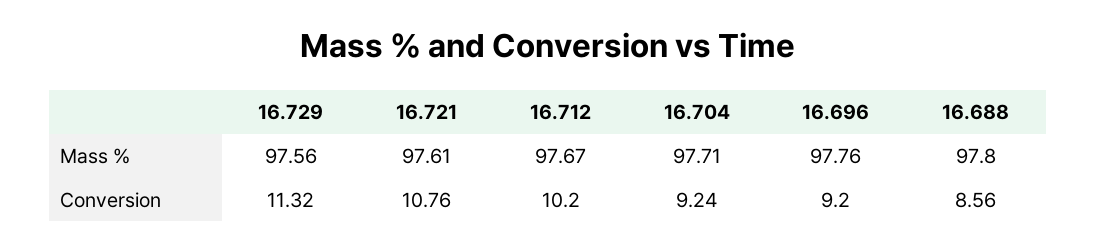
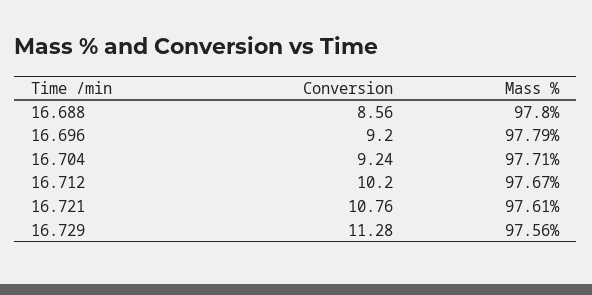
16.696, Mass %: 97.76 -> 97.79
16.729, Conversion: 11.32 -> 11.28

